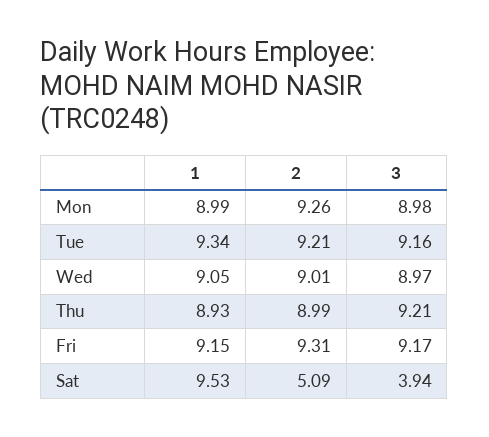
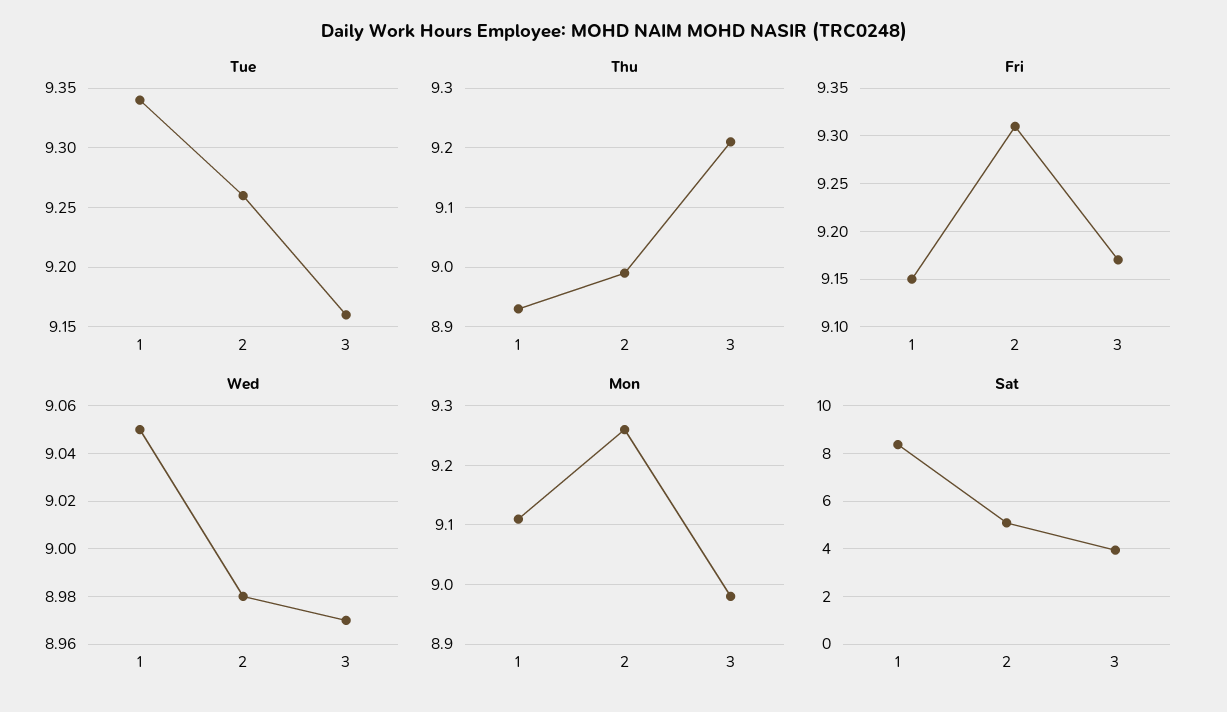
Mon, 1: 8.99 -> 9.1
Tue, 2: 9.21 -> 9.26
Wed, 2: 9.01 -> 8.98
Sat, 1: 9.53 -> 8.5

